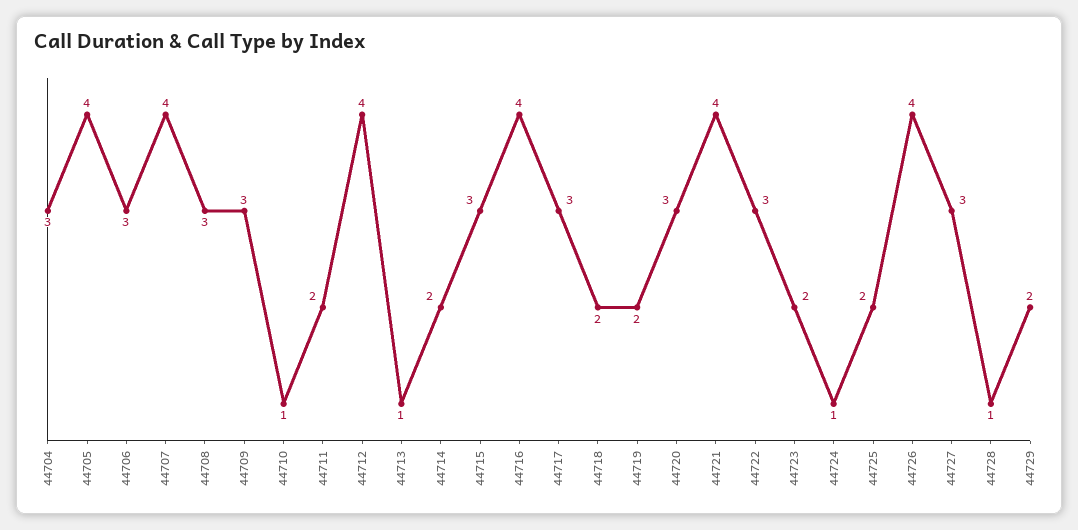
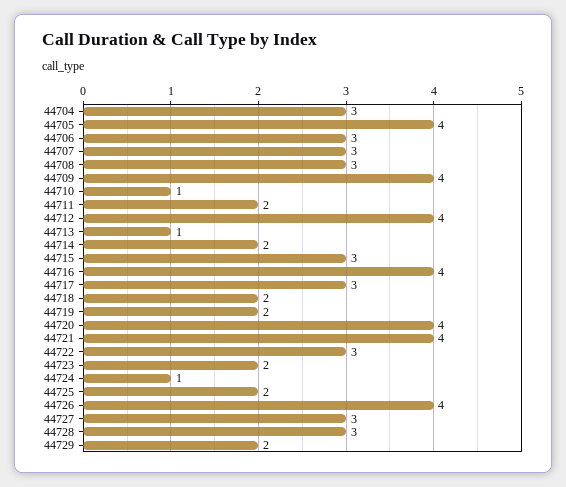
44707: 4 -> 3
44709: 3 -> 4
44720: 3 -> 4
44728: 1 -> 3

